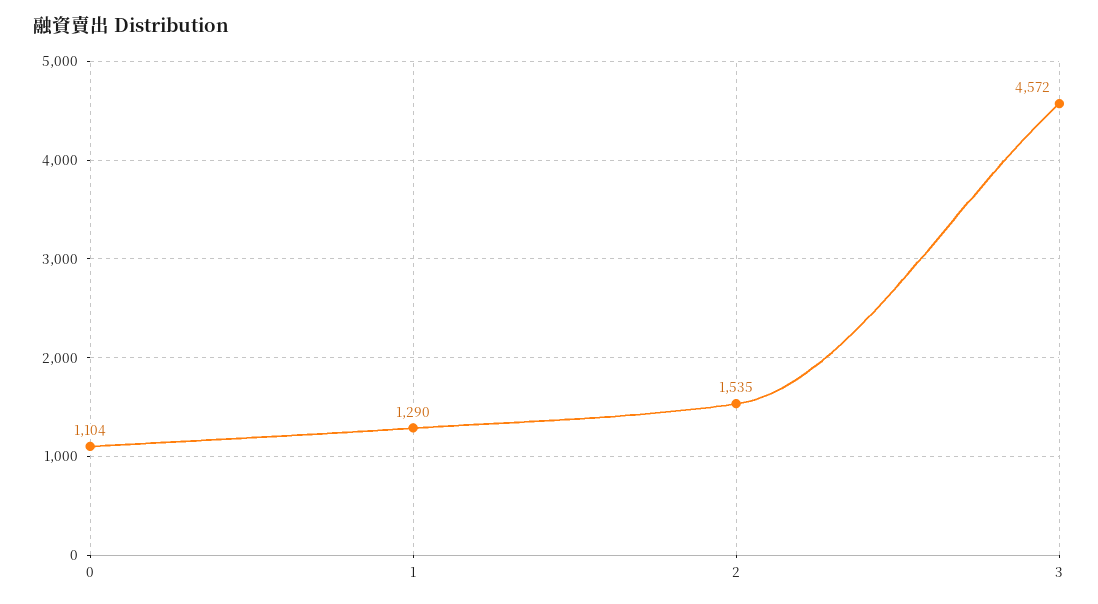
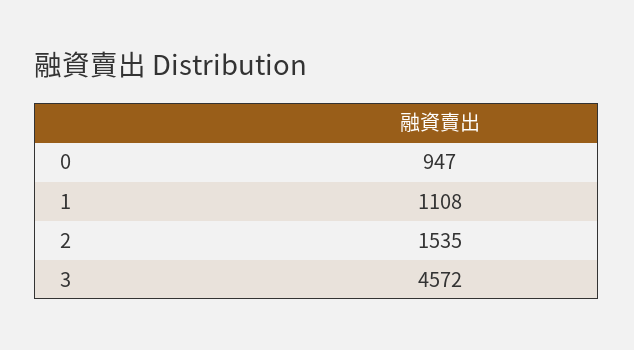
0: 1104 -> 947
1: 1290 -> 1108

